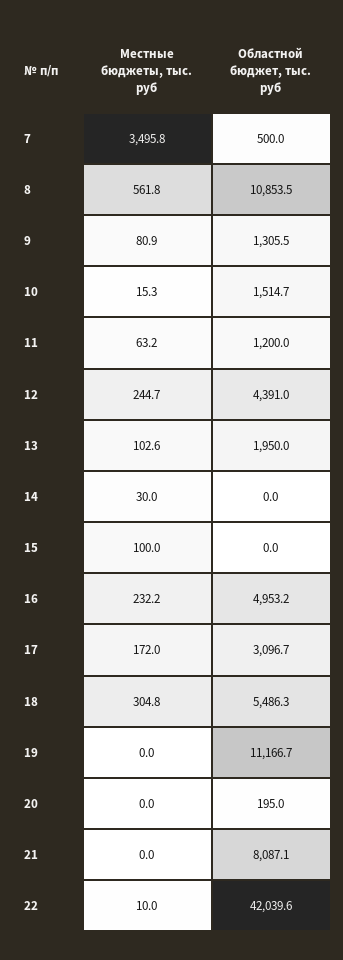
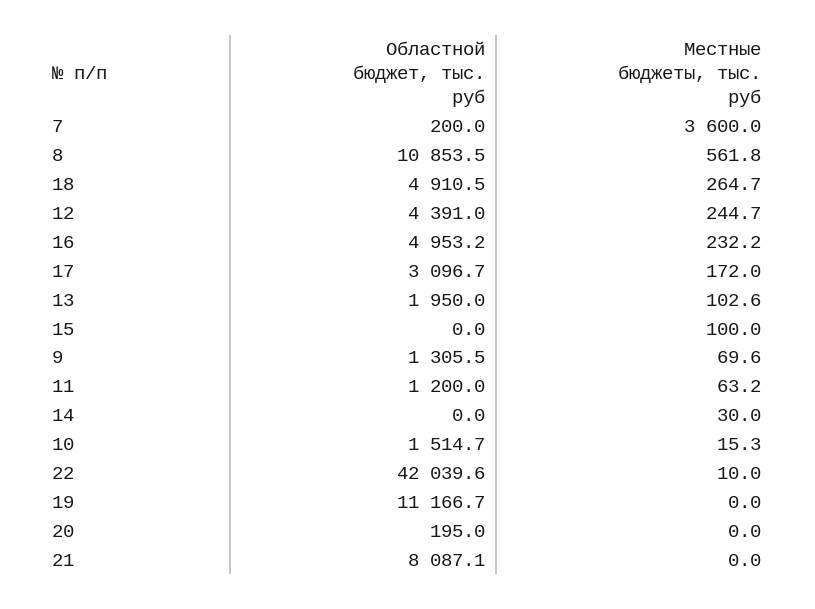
Местные бюджеты, тыс. руб, 7: 3495.8 -> 3600
Областной бюджет, тыс. руб, 7: 500 -> 200
Местные бюджеты, тыс. руб, 9: 80.9 -> 69.6
Местные бюджеты, тыс. руб, 18: 304.8 -> 264.7
Областной бюджет, тыс. руб, 18: 5486.3 -> 4910.5

